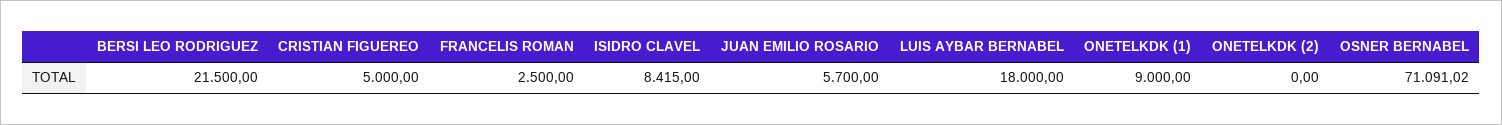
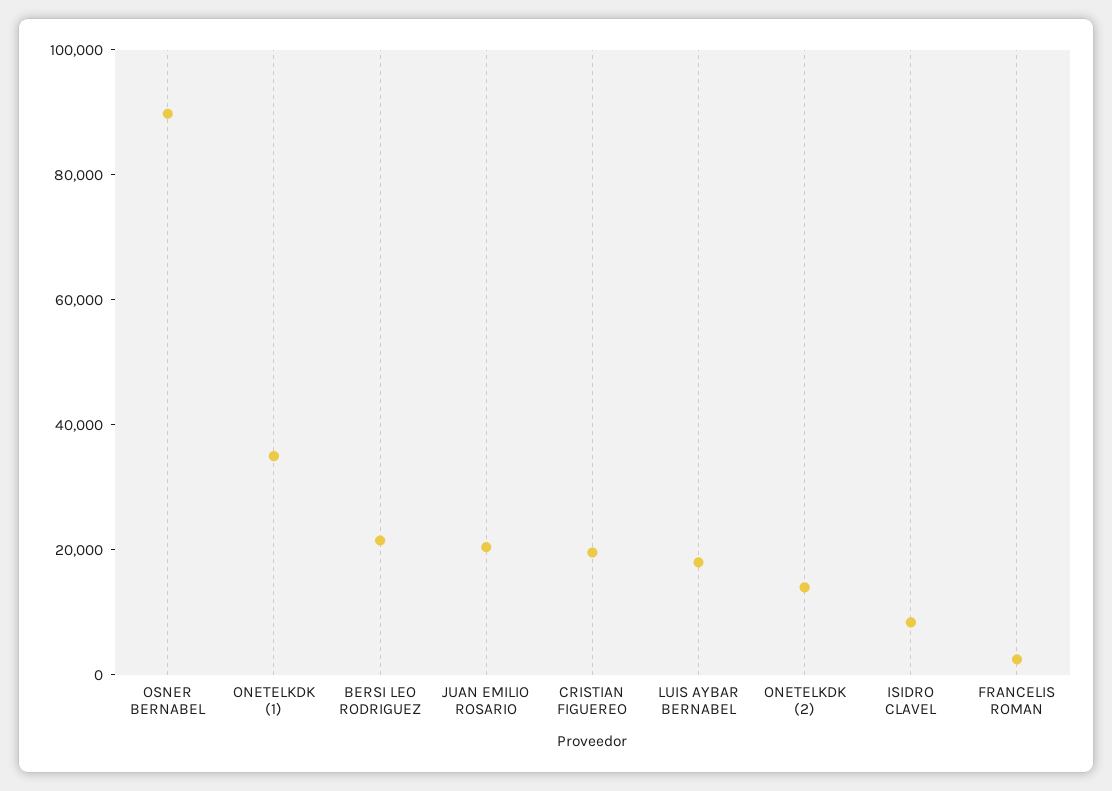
CRISTIAN FIGUEREO: 5000 -> 20000
JUAN EMILIO ROSARIO: 5700 -> 20000
ONETELKDK (1): 9000 -> 35000
ONETELKDK (2): 0 -> 15000
OSNER BERNABEL: 71091.02 -> 90000

